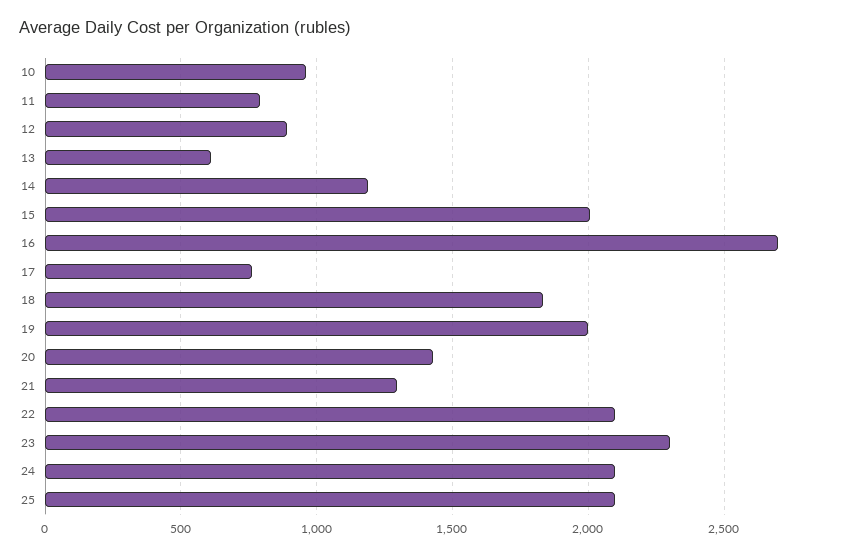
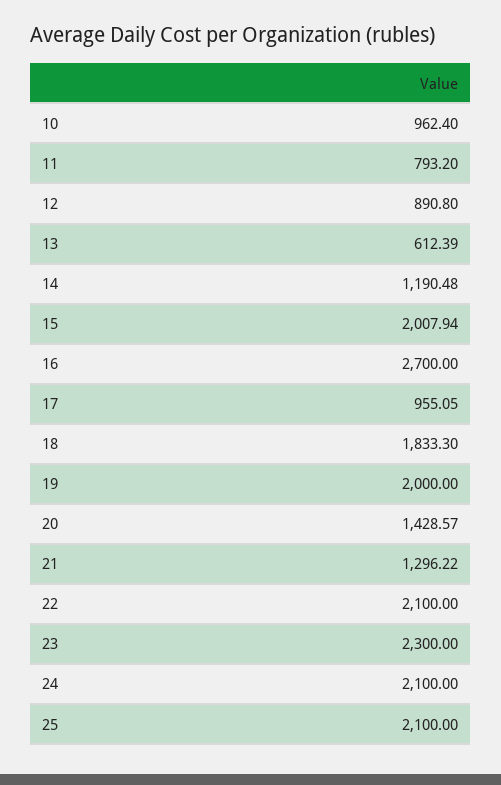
17: 750 -> 955.05

